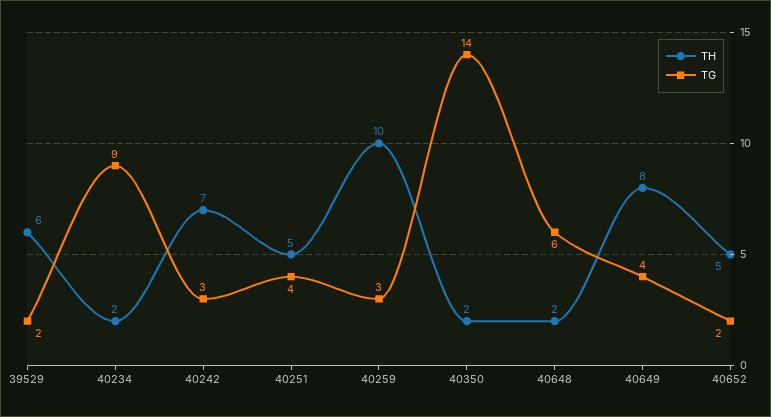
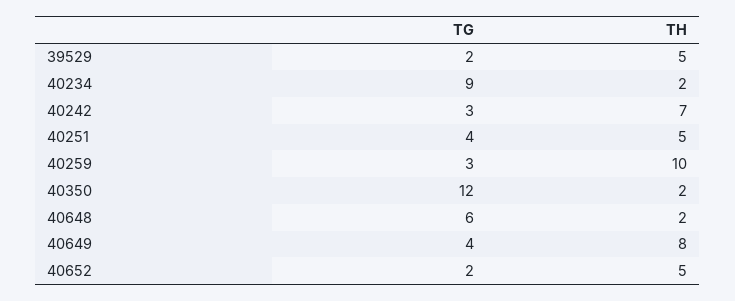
TH, 39529: 6 -> 5
TG, 40350: 14 -> 12

